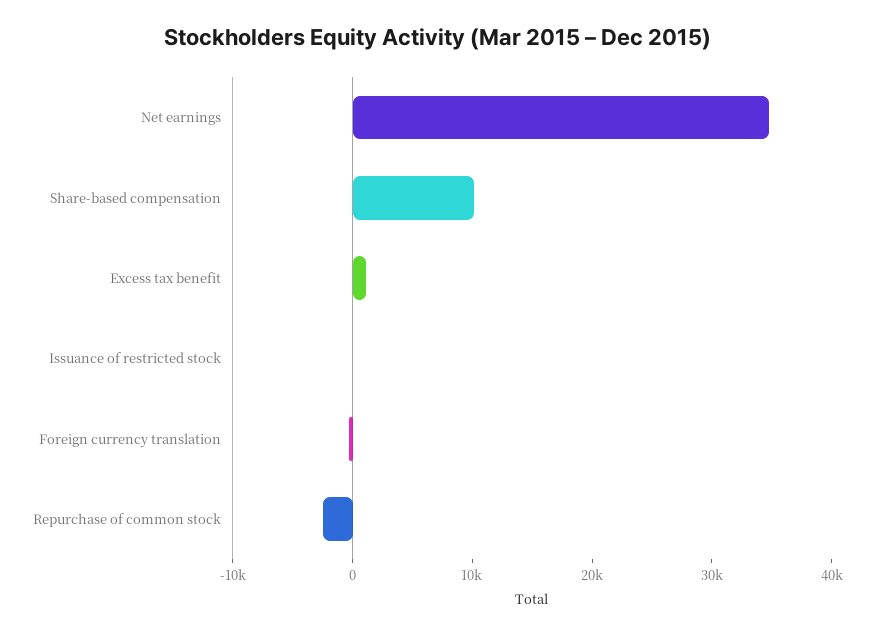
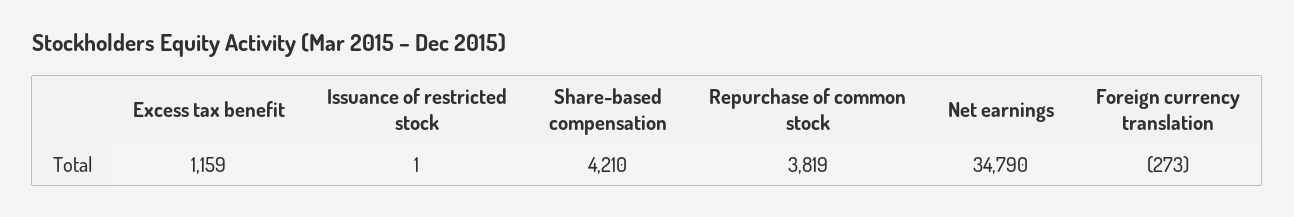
Share-based compensation: 10000 -> 4210
Repurchase of common stock: -2000 -> 3819

